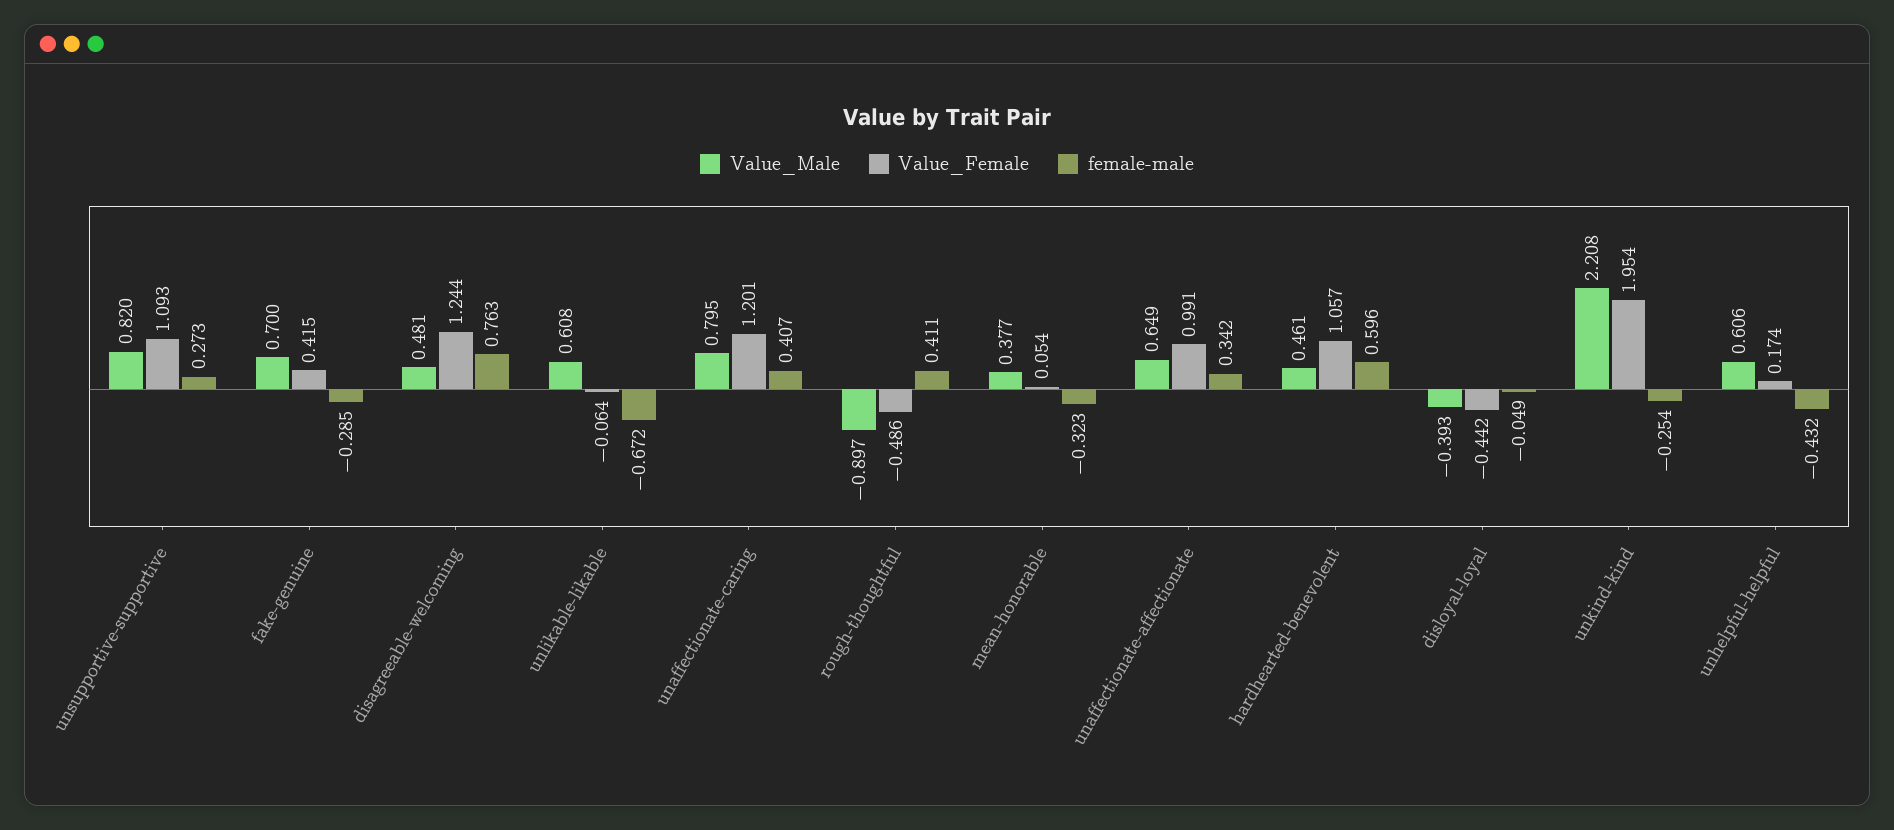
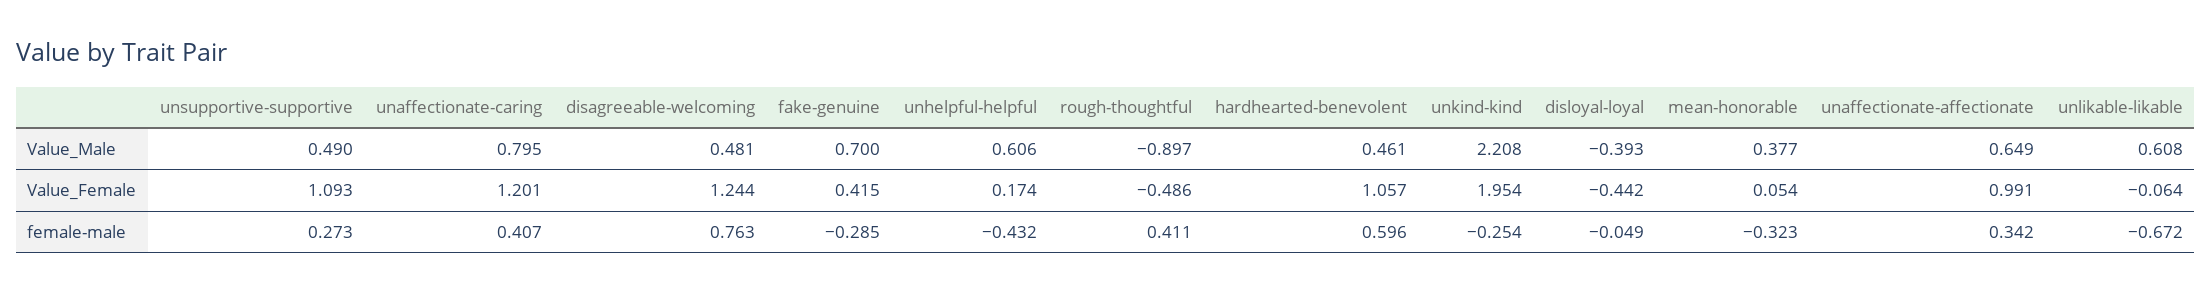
Value_Male, unsupportive-supportive: 0.82 -> 0.49

